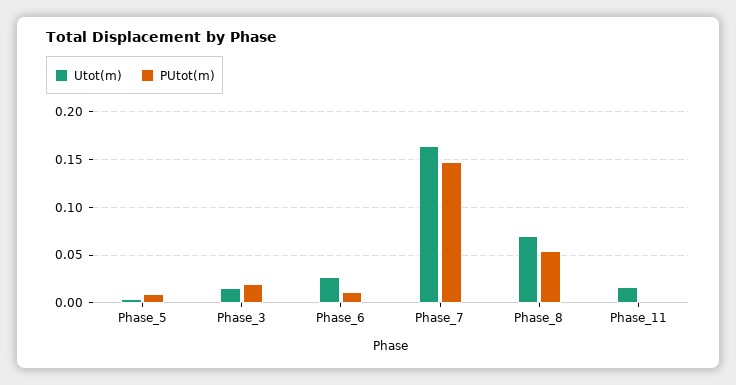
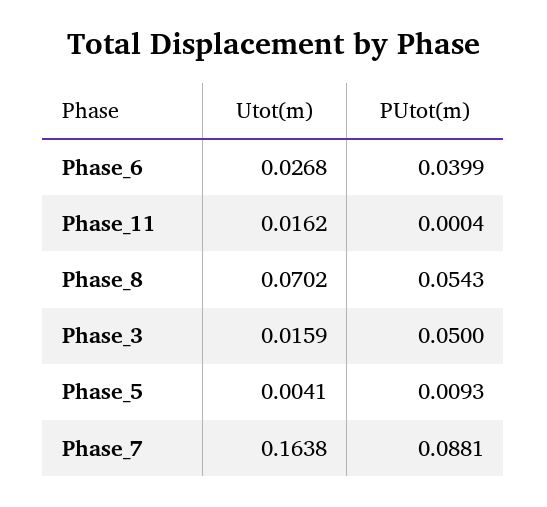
PUtot(m), Phase_3: 0.02 -> 0.05
PUtot(m), Phase_6: 0.01 -> 0.0399
PUtot(m), Phase_7: 0.15 -> 0.0881

